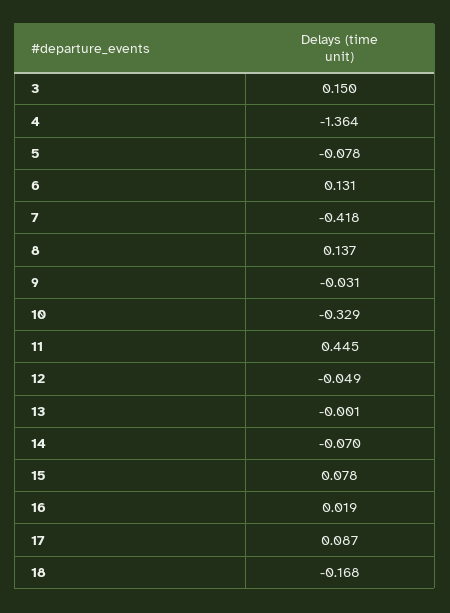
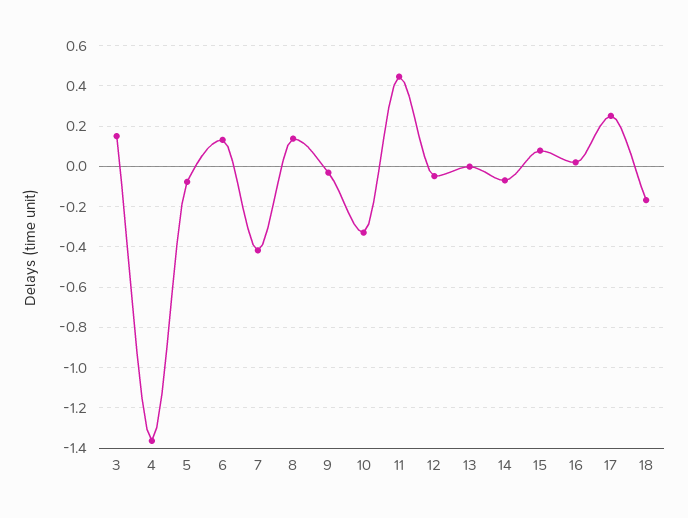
17: 0.087 -> 0.25

